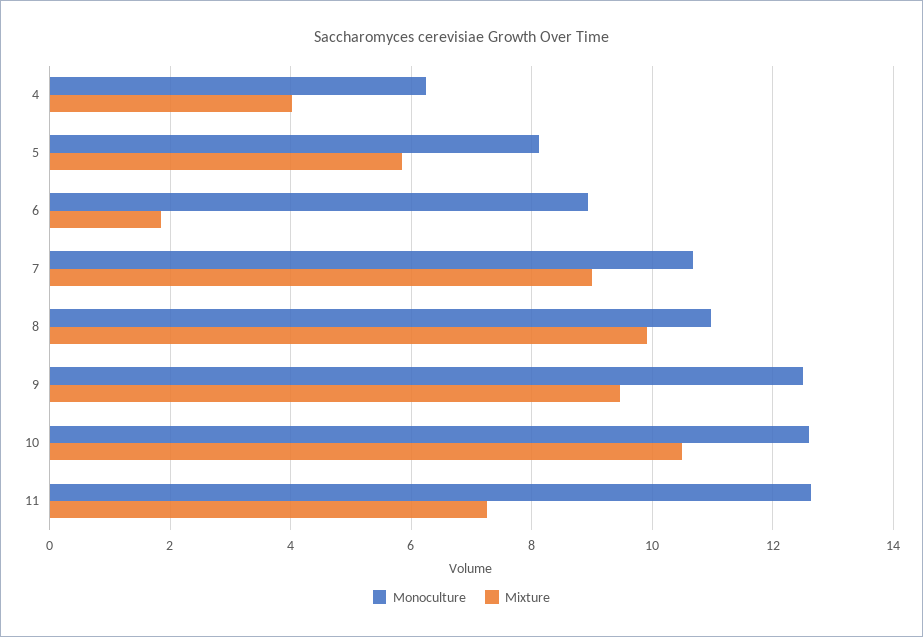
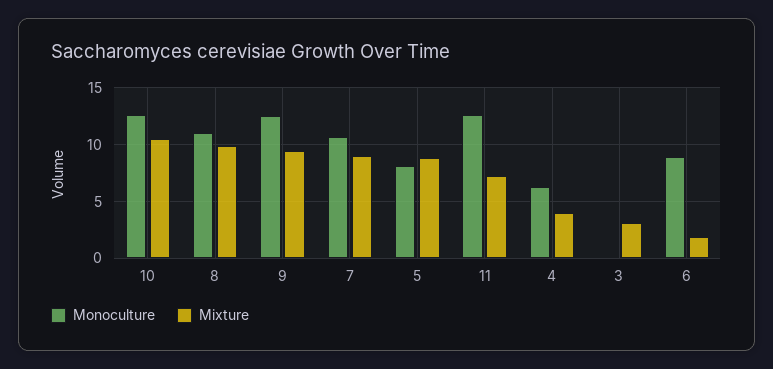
Mixture, 5: 5.8 -> 9
Monoculture, 3: none -> 0
Mixture, 3: none -> 3

